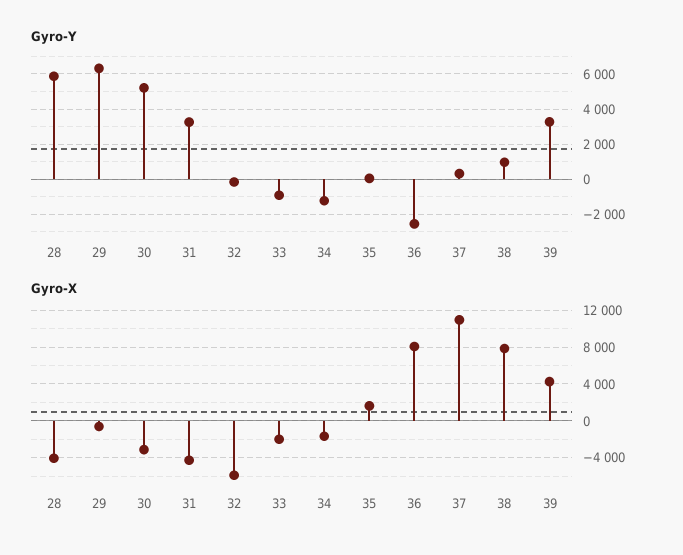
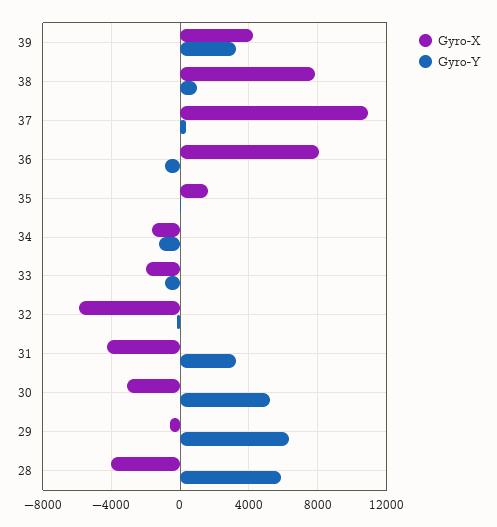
Gyro-Y, 36: -2500 -> -1000

